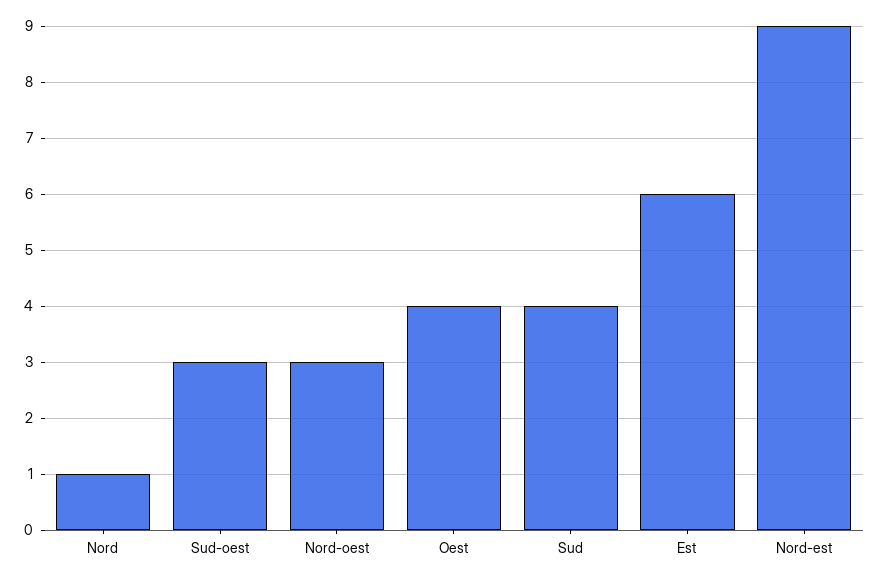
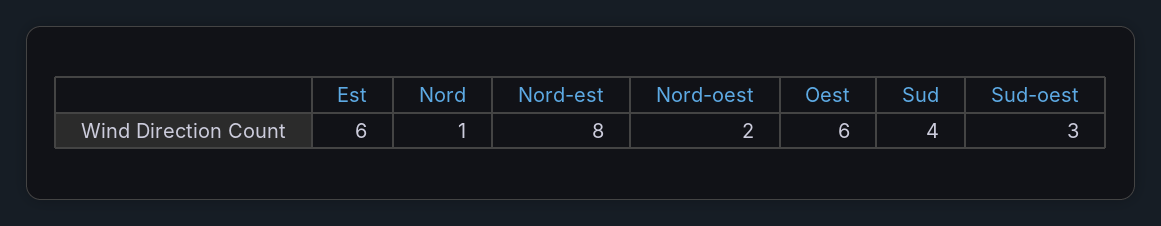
Nord-oest: 3 -> 2
Oest: 4 -> 6
Nord-est: 9 -> 8

